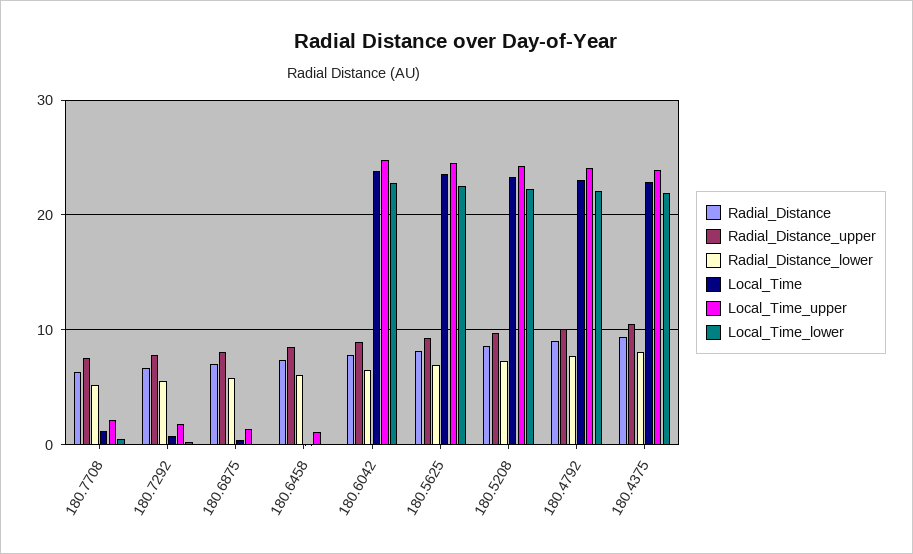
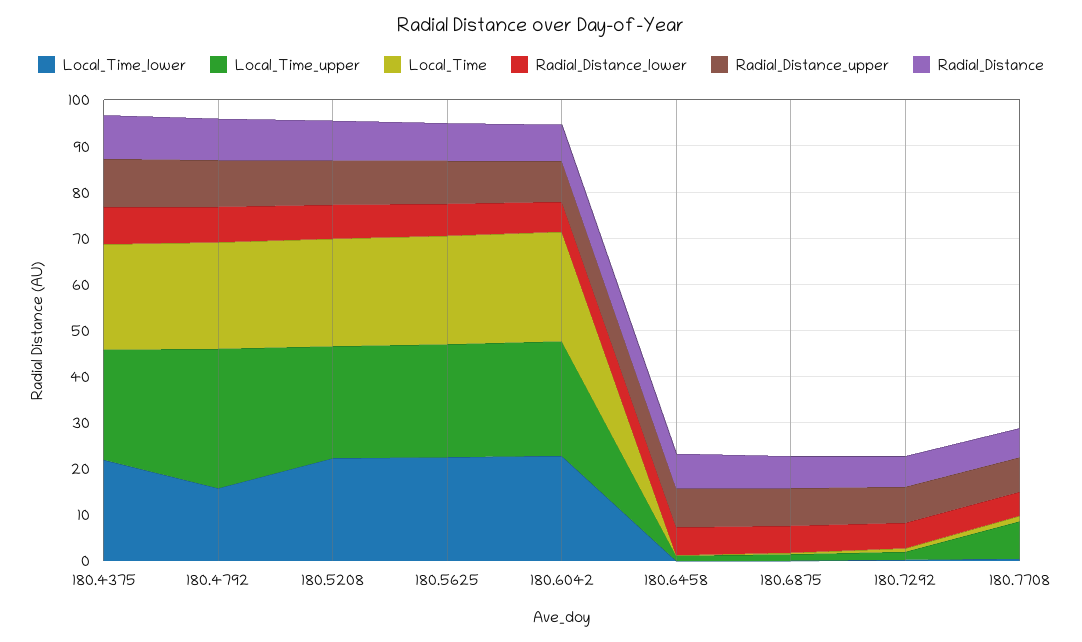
Local_Time_upper, 180.7708: 2 -> 8
Local_Time_upper, 180.4792: 24 -> 30
Local_Time_lower, 180.4792: 22 -> 16

